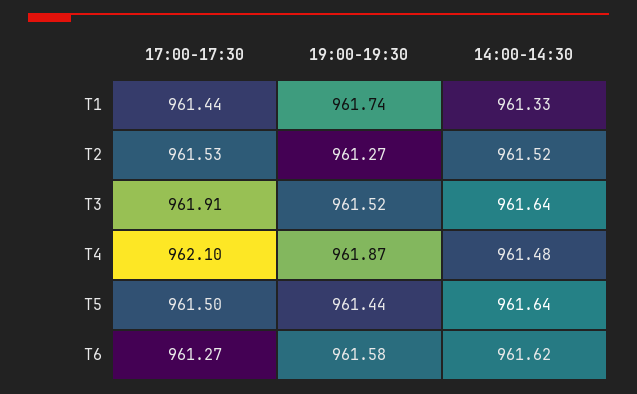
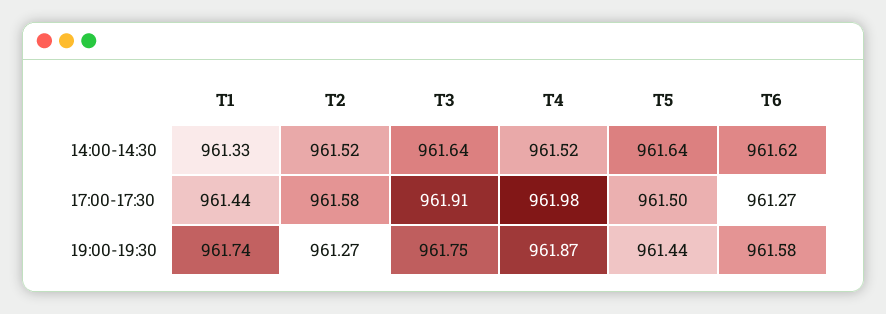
17:00-17:30, T2: 961.53 -> 961.58
19:00-19:30, T3: 961.52 -> 961.75
17:00-17:30, T4: 962.1 -> 961.98
14:00-14:30, T4: 961.48 -> 961.52

